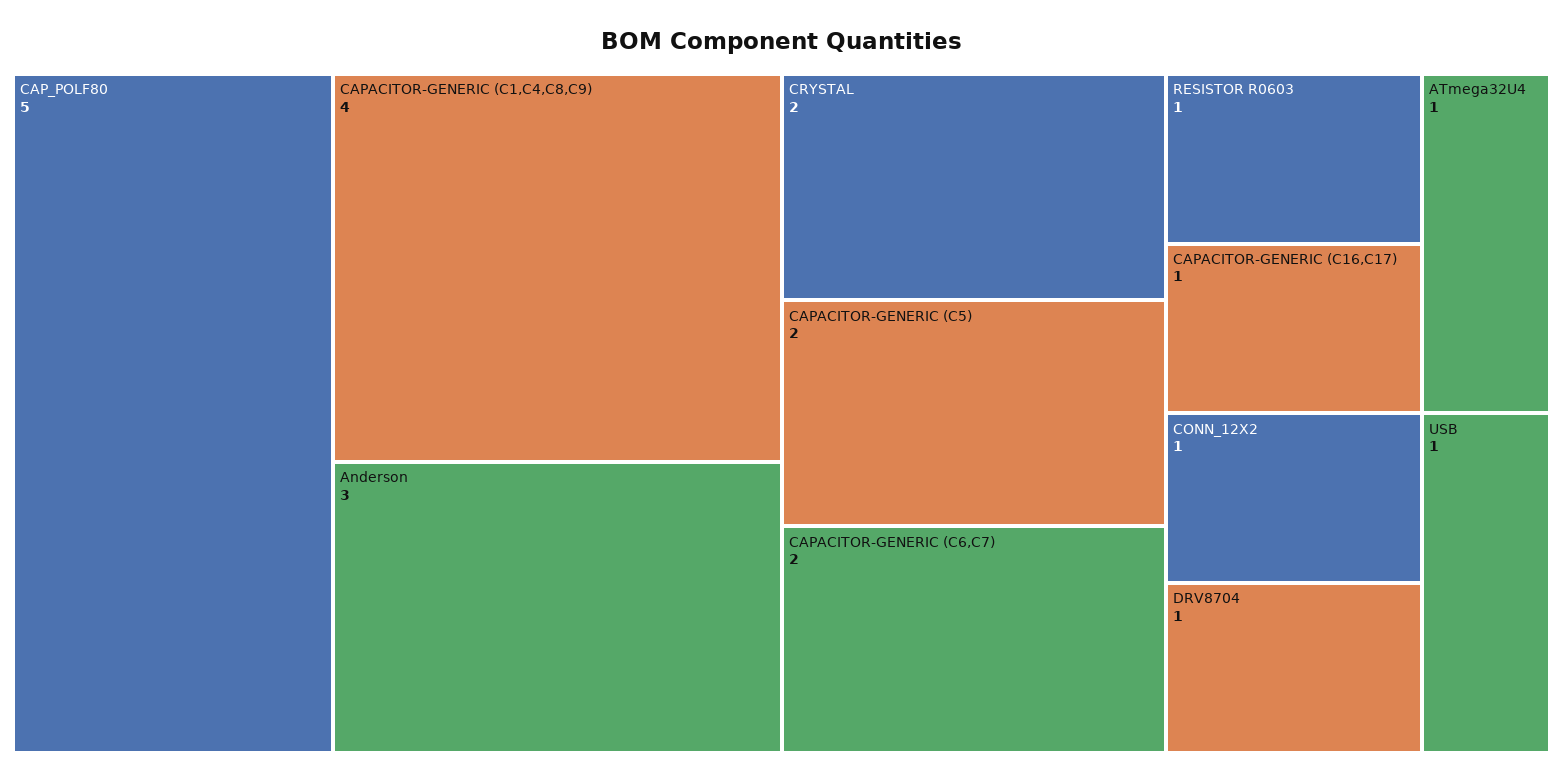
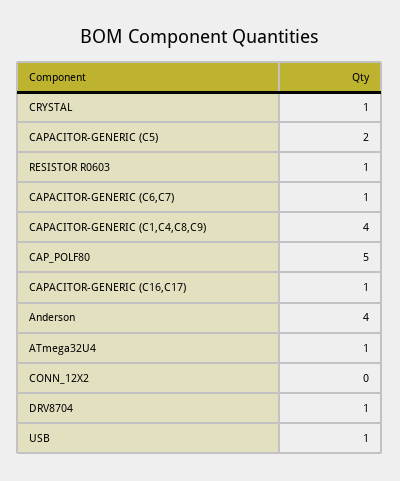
Anderson: 3 -> 4
CRYSTAL: 2 -> 1
CAPACITOR-GENERIC (C6,C7): 2 -> 1
CONN_12X2: 1 -> 0

